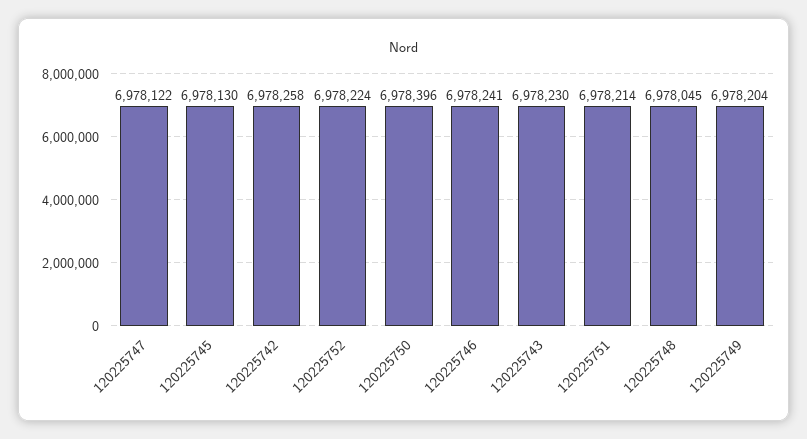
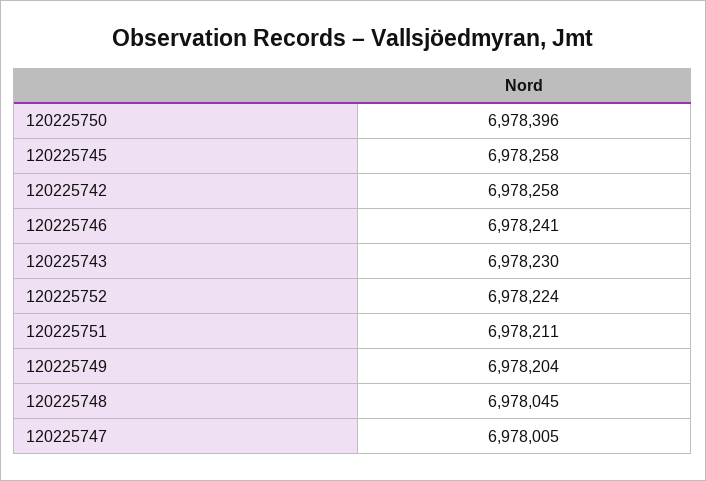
120225747: 6978122 -> 6978005
120225745: 6978130 -> 6978258
120225751: 6978214 -> 6978211

